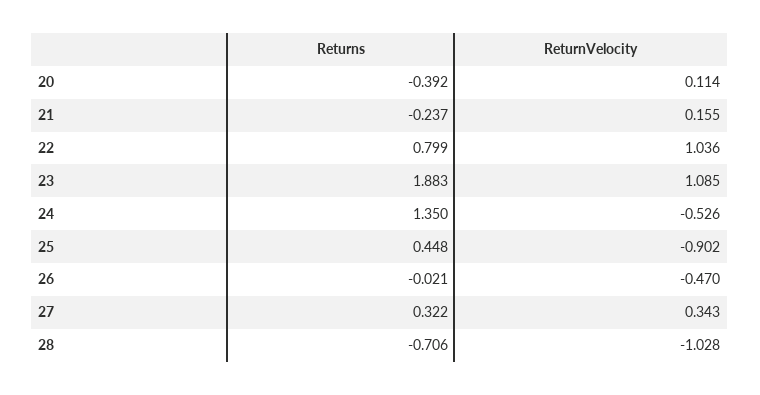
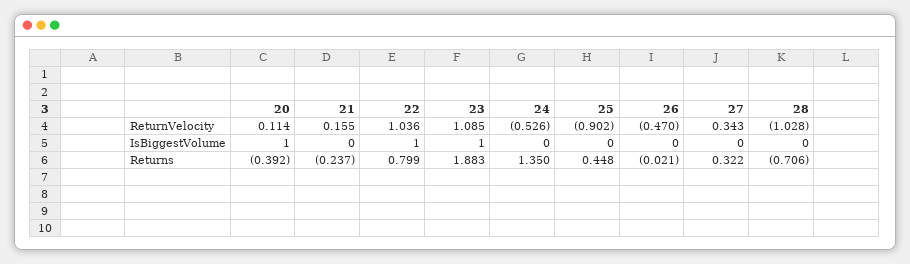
IsBiggestVolume, 20: none -> 1
IsBiggestVolume, 21: none -> 0
IsBiggestVolume, 22: none -> 1
IsBiggestVolume, 23: none -> 1
IsBiggestVolume, 24: none -> 0
IsBiggestVolume, 25: none -> 0
IsBiggestVolume, 26: none -> 0
IsBiggestVolume, 27: none -> 0
IsBiggestVolume, 28: none -> 0

